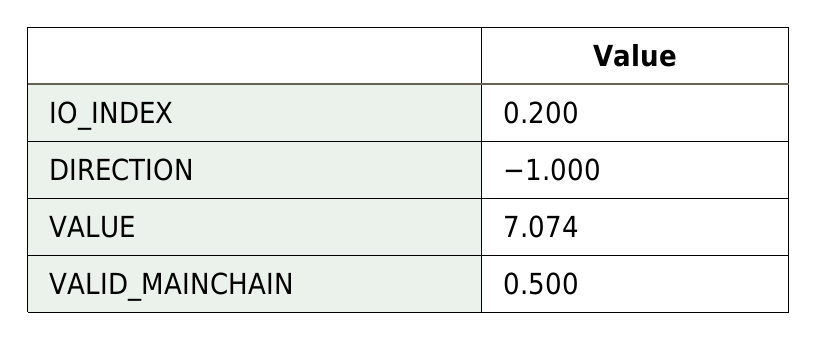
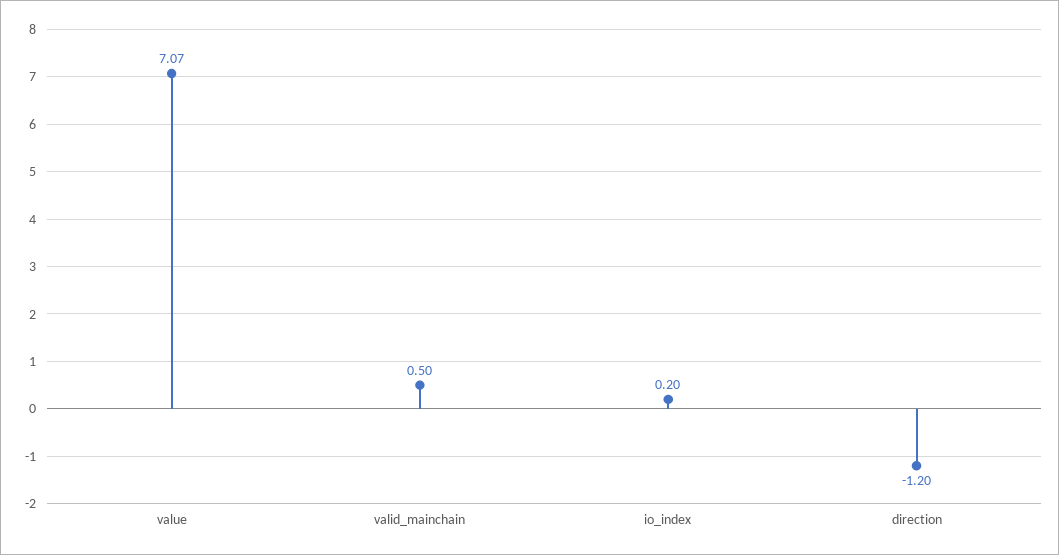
DIRECTION: -1 -> -1.2

